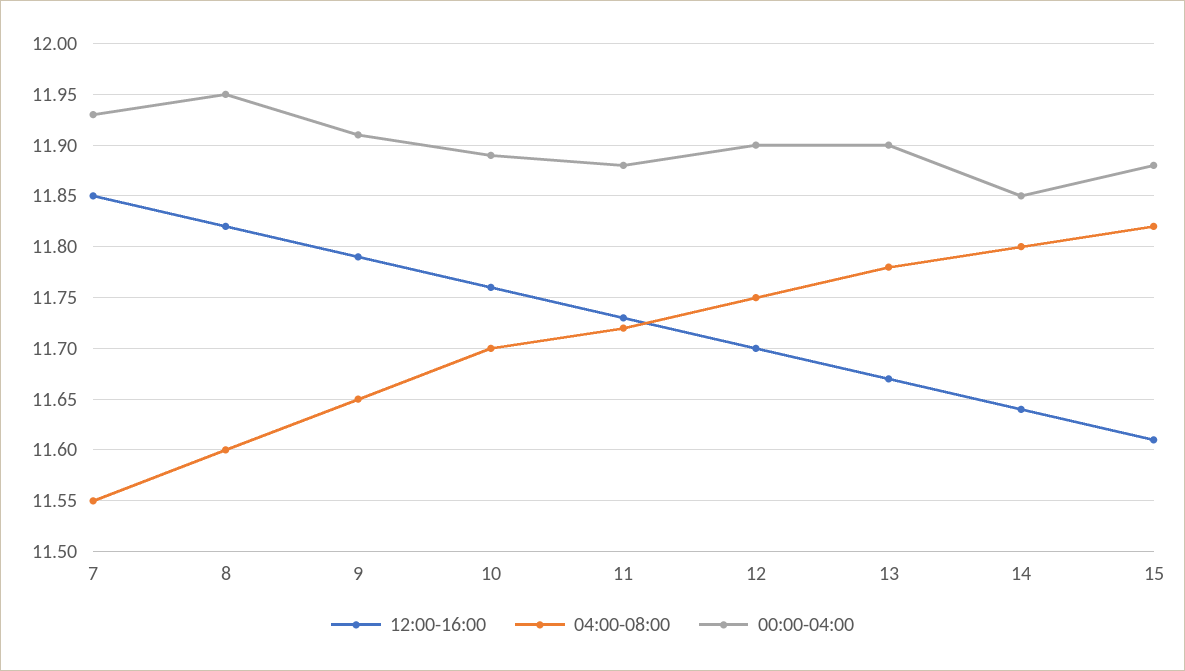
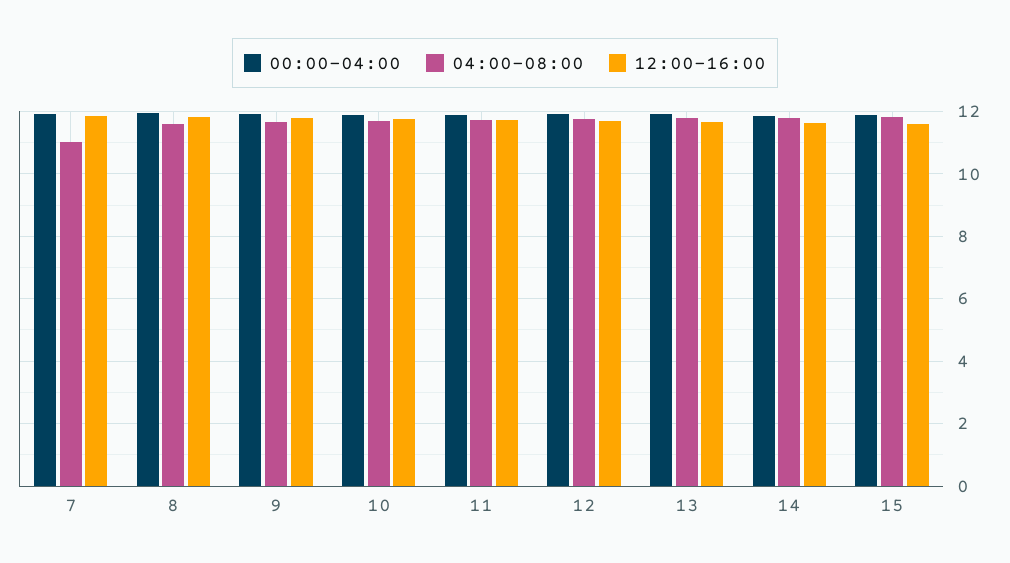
04:00-08:00, 7: 11.55 -> 11

